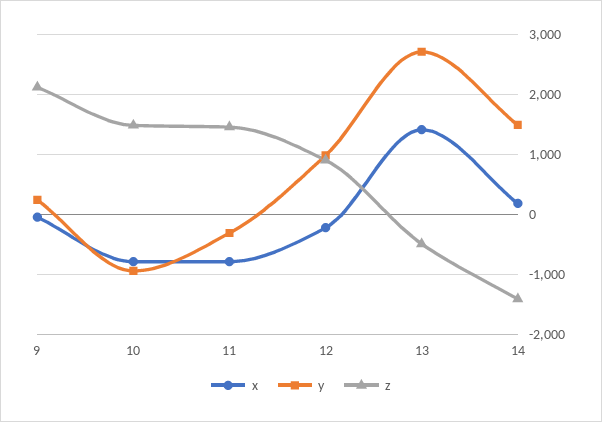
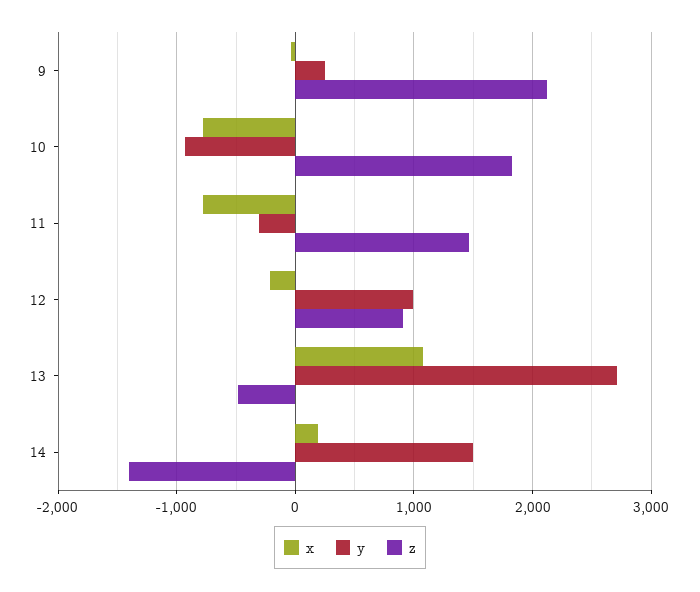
z, 10: 1500 -> 1800
x, 13: 1400 -> 1100

